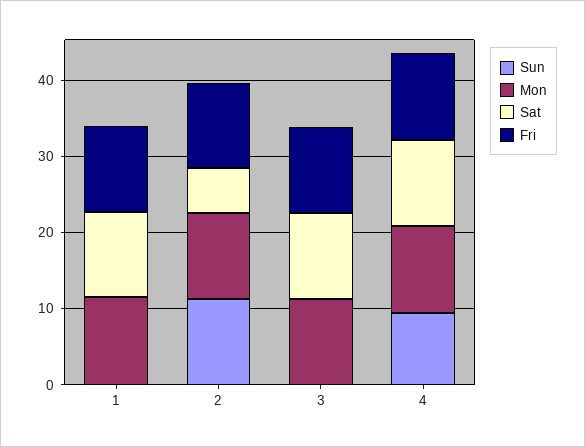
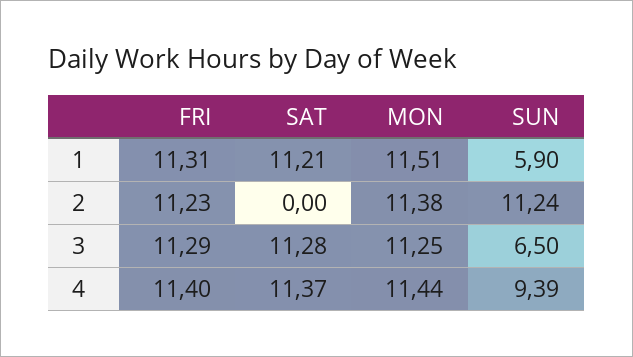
Sun, 1: 0 -> 5.9
Sat, 2: 6 -> 0
Sun, 3: 0 -> 6.5

